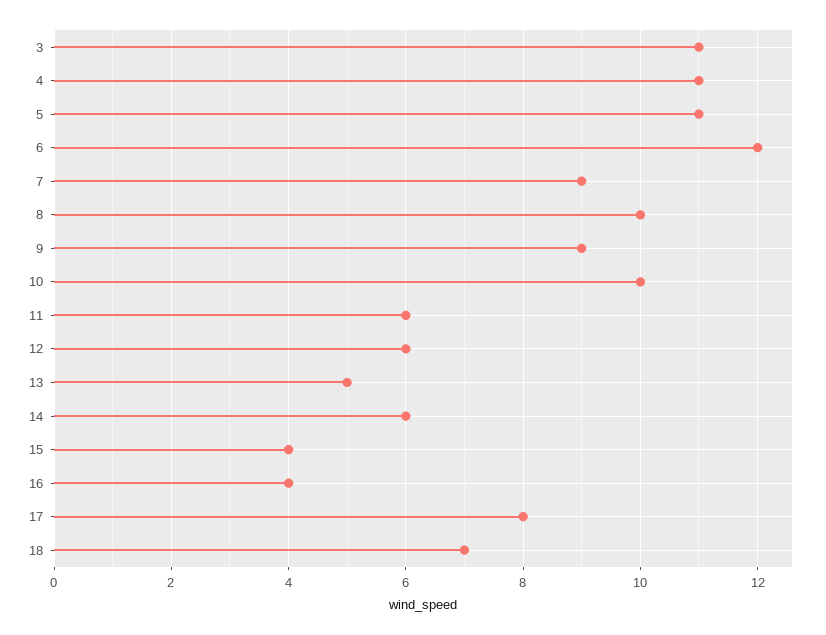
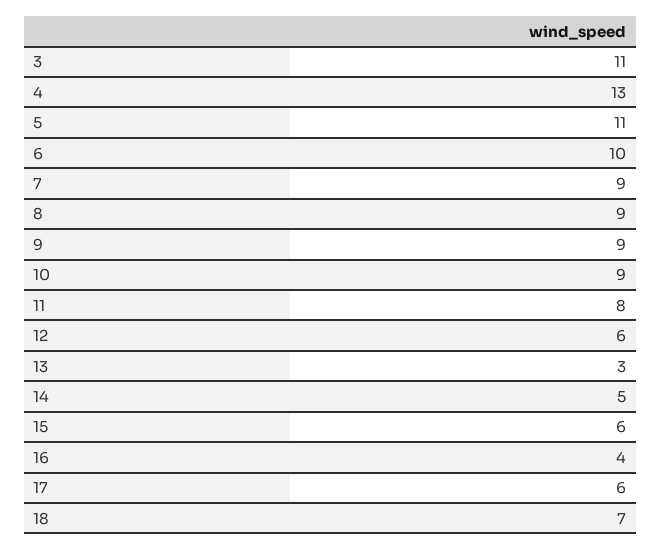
4: 11 -> 13
6: 12 -> 10
8: 10 -> 9
10: 10 -> 9
11: 6 -> 8
13: 5 -> 3
14: 6 -> 5
15: 4 -> 6
17: 8 -> 6

